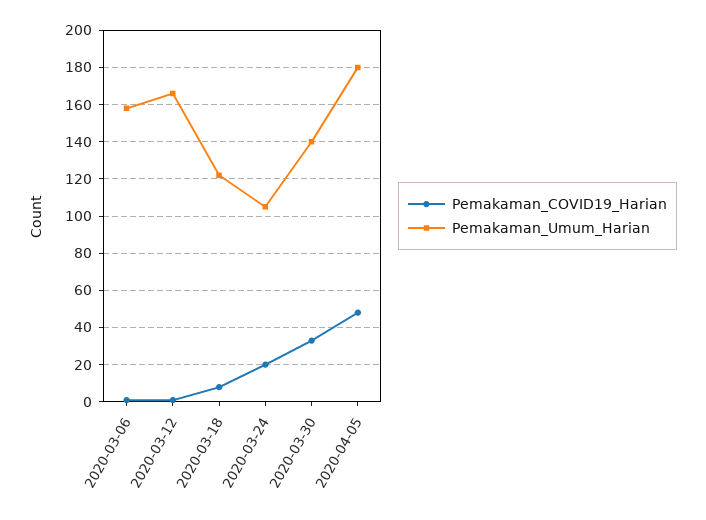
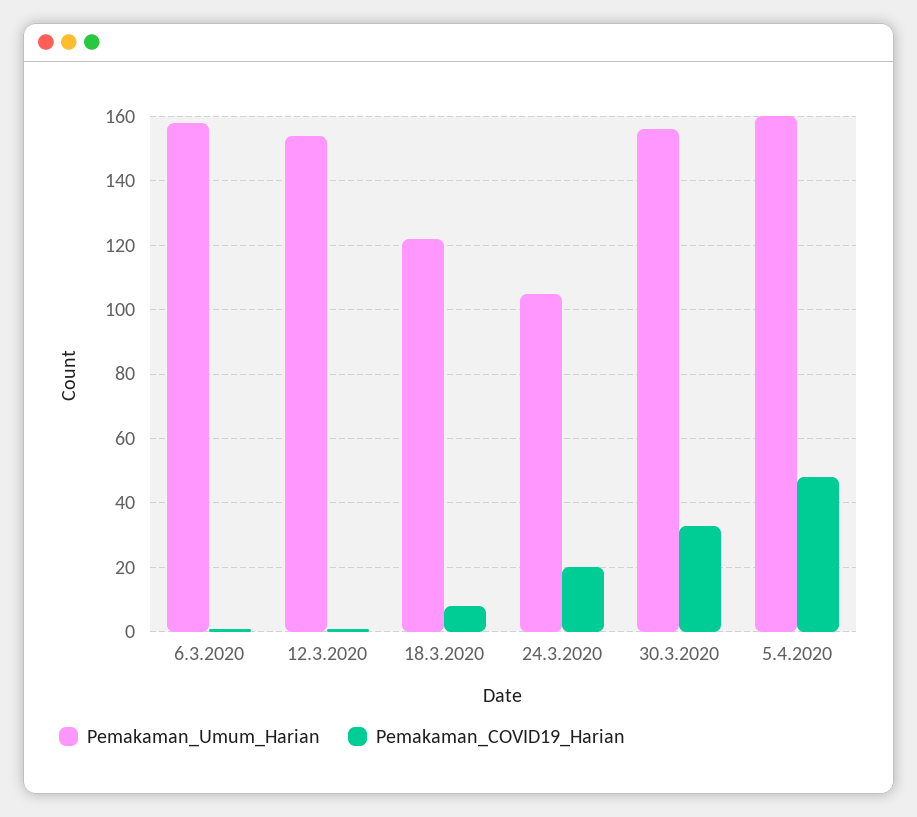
Pemakaman_Umum_Harian, 2020-03-12: 165 -> 155
Pemakaman_Umum_Harian, 2020-03-30: 140 -> 155
Pemakaman_Umum_Harian, 2020-04-05: 180 -> 160

